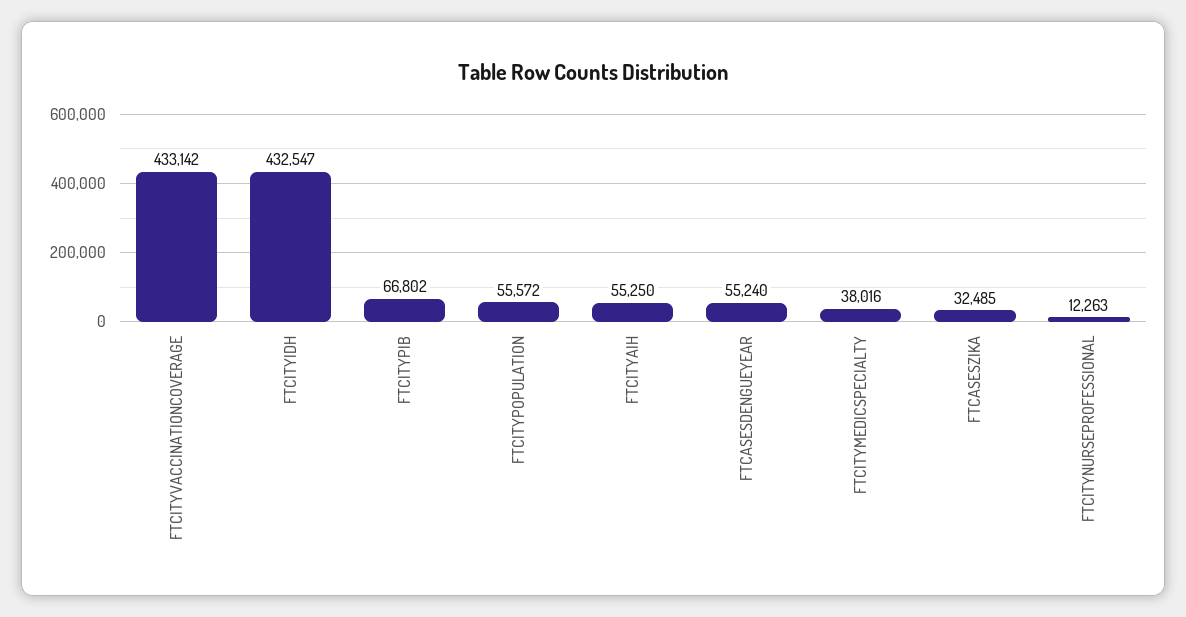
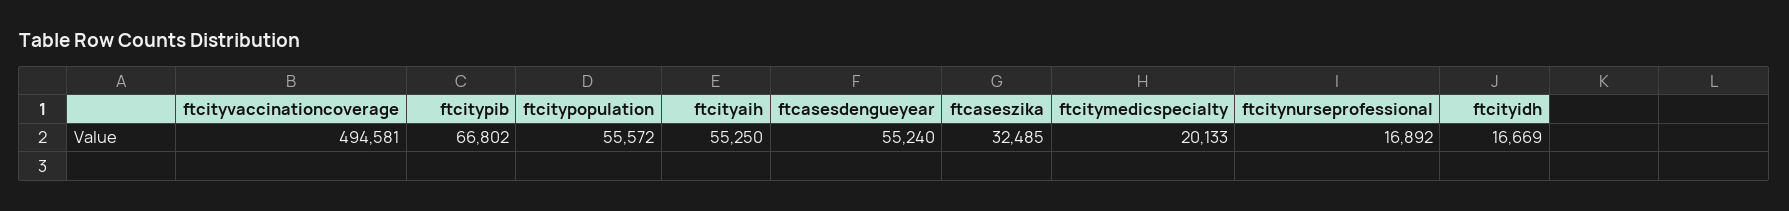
FTCITYVACCINATIONCOVERAGE: 433142 -> 494581
FTCITYIDH: 432547 -> 16669
FTCITYMEDICSPECIALTY: 38016 -> 20133
FTCITYNURSEPROFESSIONAL: 12263 -> 16892

